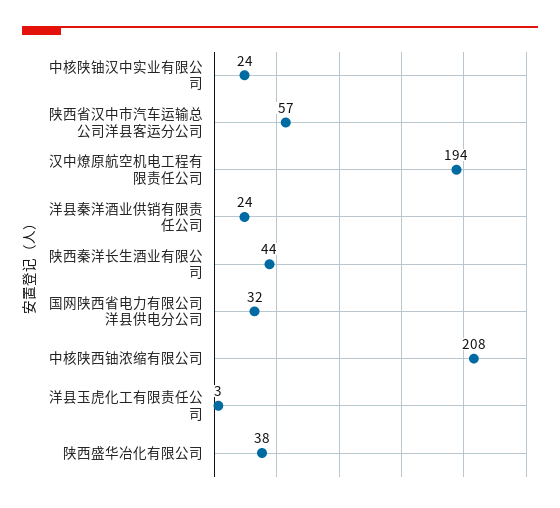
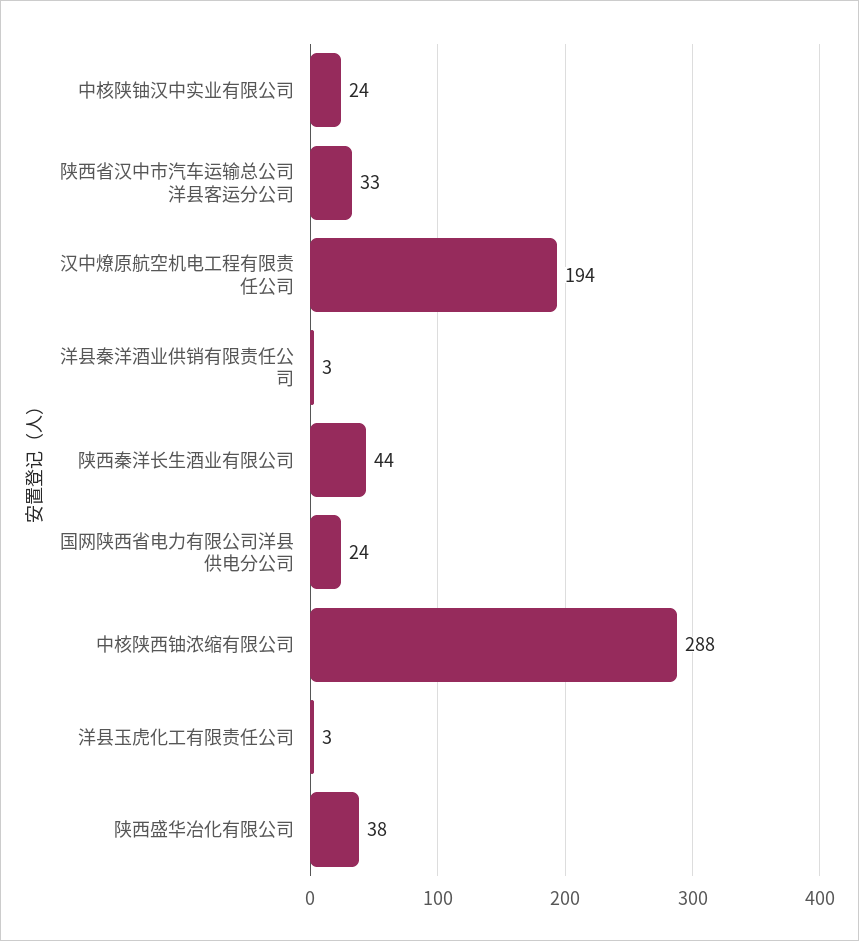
陕西省汉中市汽车运输总公司洋县客运分公司: 57 -> 33
洋县秦洋酒业供销有限责任公司: 24 -> 3
国网陕西省电力有限公司洋县供电分公司: 32 -> 24
中核陕西铀浓缩有限公司: 208 -> 288

